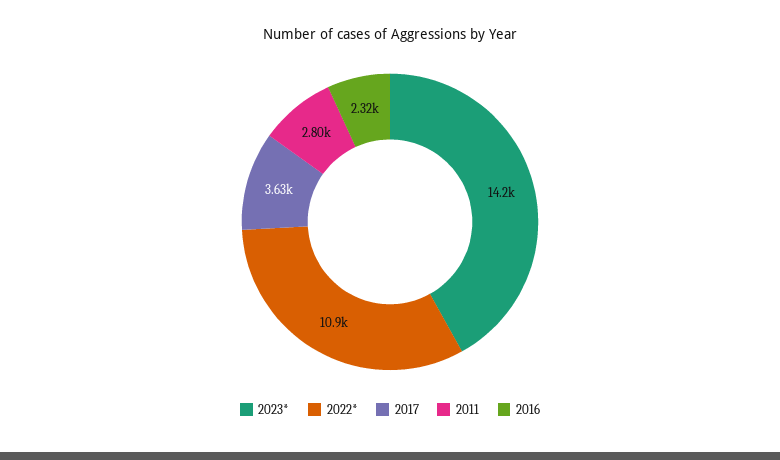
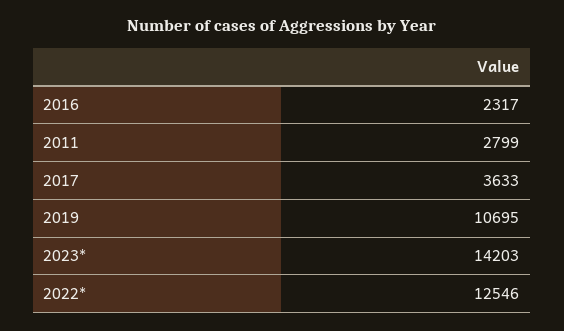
2022*: 10900 -> 12546
2019: none -> 10695

